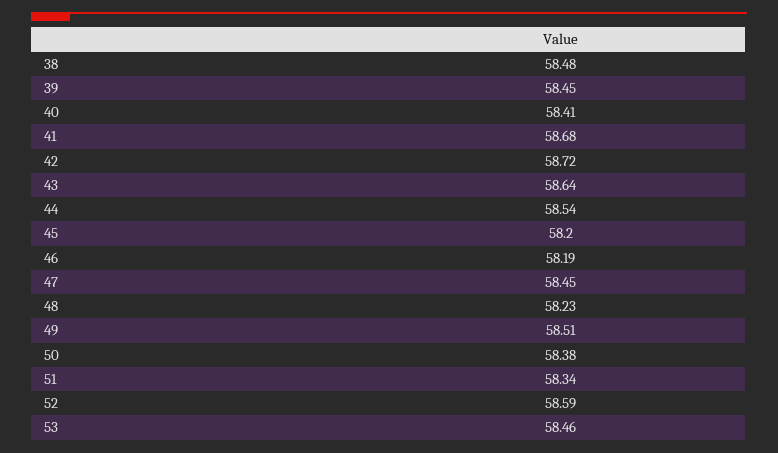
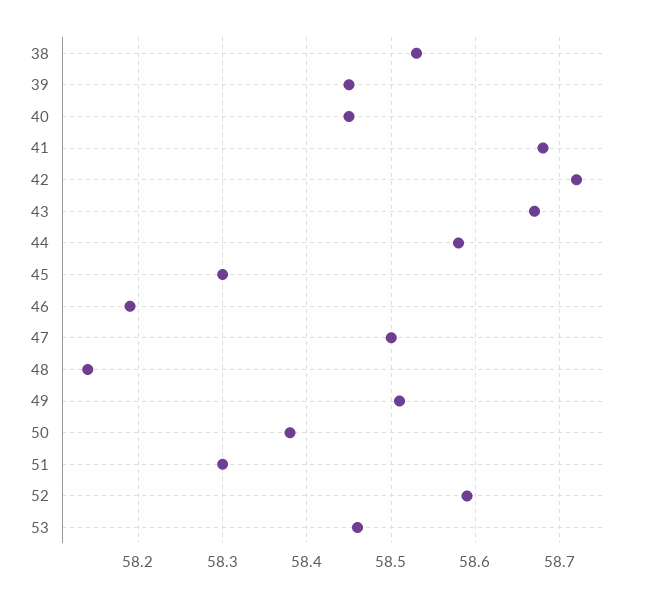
38: 58.48 -> 58.53
40: 58.41 -> 58.45
43: 58.64 -> 58.67
44: 58.54 -> 58.58
45: 58.2 -> 58.3
47: 58.45 -> 58.5
48: 58.23 -> 58.14
51: 58.34 -> 58.3

